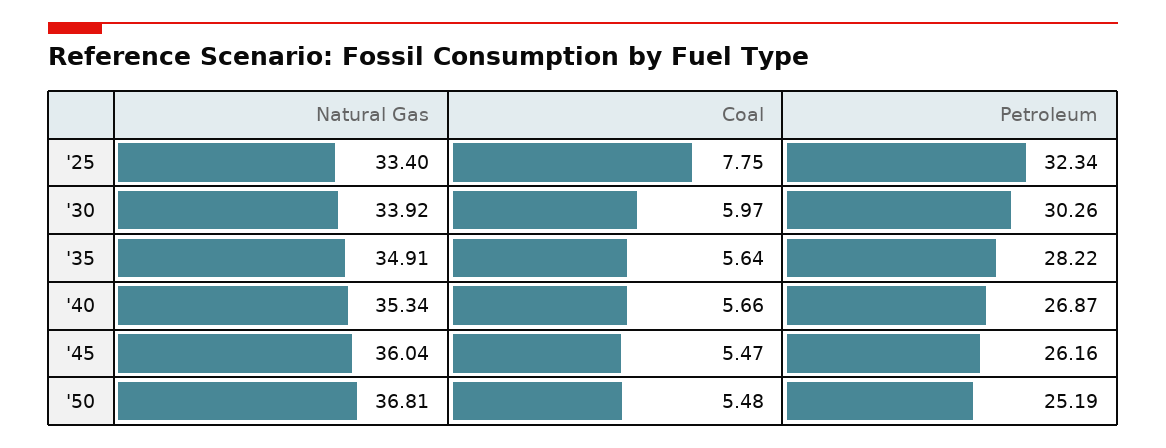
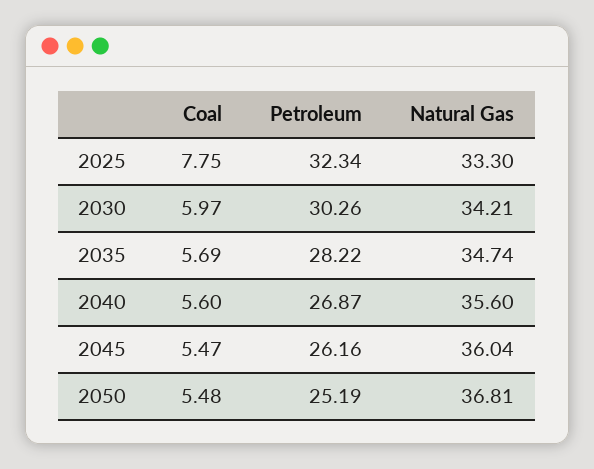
Natural Gas, '25: 33.4 -> 33.3
Natural Gas, '30: 33.92 -> 34.21
Natural Gas, '35: 34.91 -> 34.74
Coal, '35: 5.64 -> 5.69
Natural Gas, '40: 35.34 -> 35.6
Coal, '40: 5.66 -> 5.6

